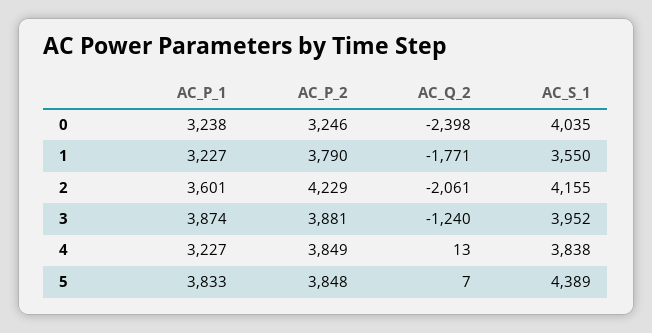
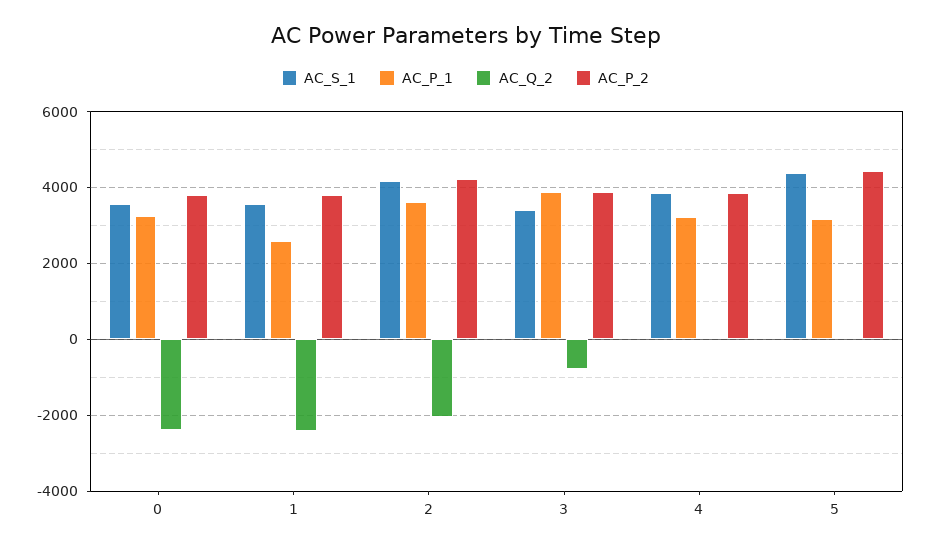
AC_P_2, 0: 3246 -> 3800
AC_S_1, 0: 4035 -> 3600
AC_P_1, 1: 3227 -> 2600
AC_Q_2, 1: -1771 -> -2400
AC_Q_2, 3: -1240 -> -800
AC_S_1, 3: 3952 -> 3400
AC_P_1, 5: 3833 -> 3200
AC_P_2, 5: 3848 -> 4400

